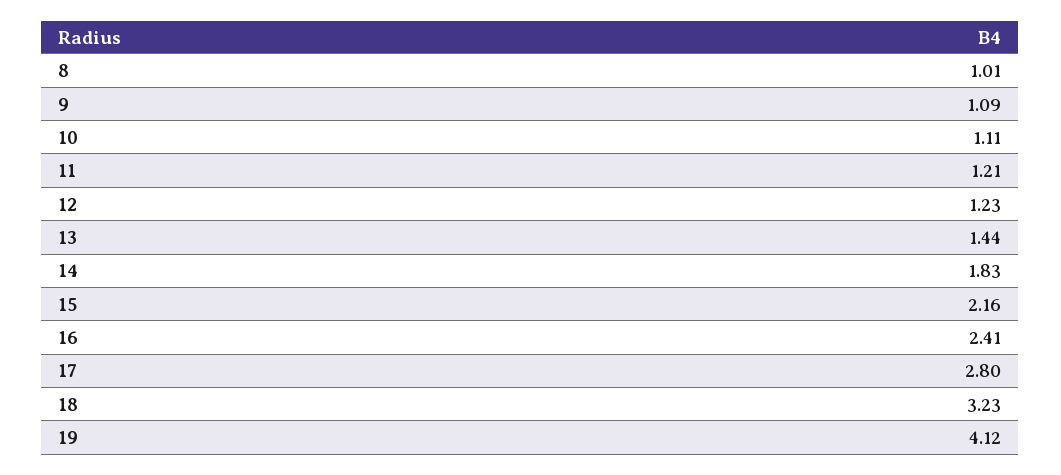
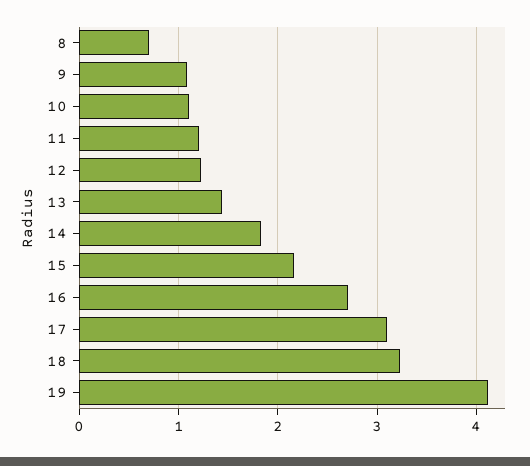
8: 1.01 -> 0.7
16: 2.41 -> 2.7
17: 2.8 -> 3.1

